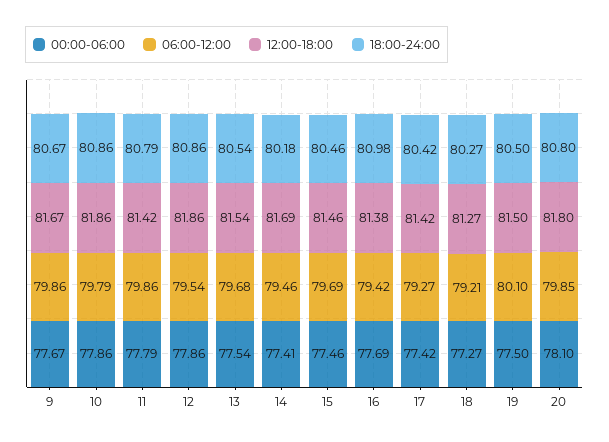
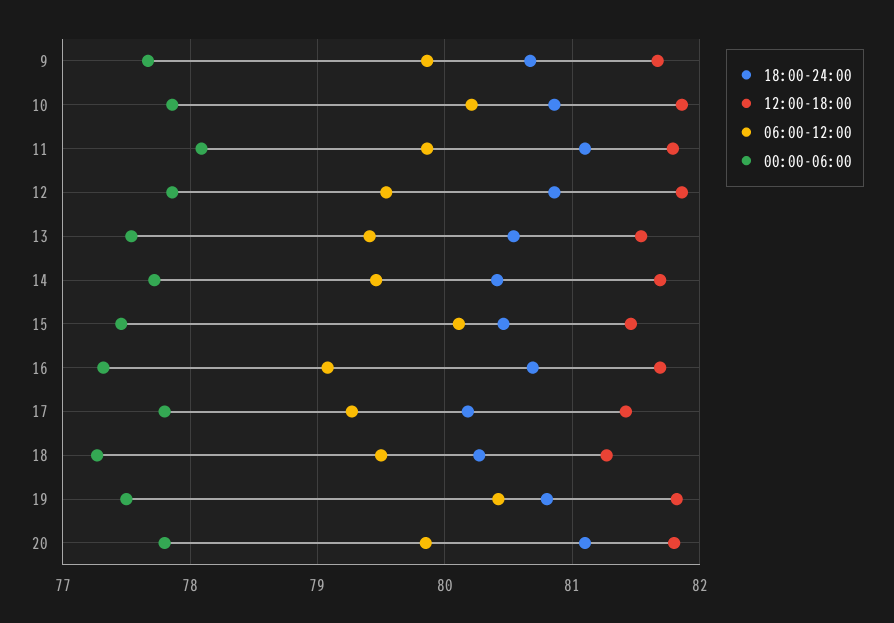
06:00-12:00, 10: 79.79 -> 80.2
00:00-06:00, 11: 77.79 -> 78.1
12:00-18:00, 11: 81.42 -> 81.8
18:00-24:00, 11: 80.79 -> 81.1
06:00-12:00, 13: 79.68 -> 79.4
00:00-06:00, 14: 77.41 -> 77.7
18:00-24:00, 14: 80.18 -> 80.4
06:00-12:00, 15: 79.69 -> 80.1
00:00-06:00, 16: 77.69 -> 77.3
06:00-12:00, 16: 79.42 -> 79.1
12:00-18:00, 16: 81.38 -> 81.7
18:00-24:00, 16: 80.98 -> 80.7
00:00-06:00, 17: 77.42 -> 77.8
18:00-24:00, 17: 80.42 -> 80.2
06:00-12:00, 18: 79.21 -> 79.5
06:00-12:00, 19: 80.1 -> 80.4
12:00-18:00, 19: 81.5 -> 81.8
18:00-24:00, 19: 80.5 -> 80.8
00:00-06:00, 20: 78.1 -> 77.8
18:00-24:00, 20: 80.8 -> 81.1

